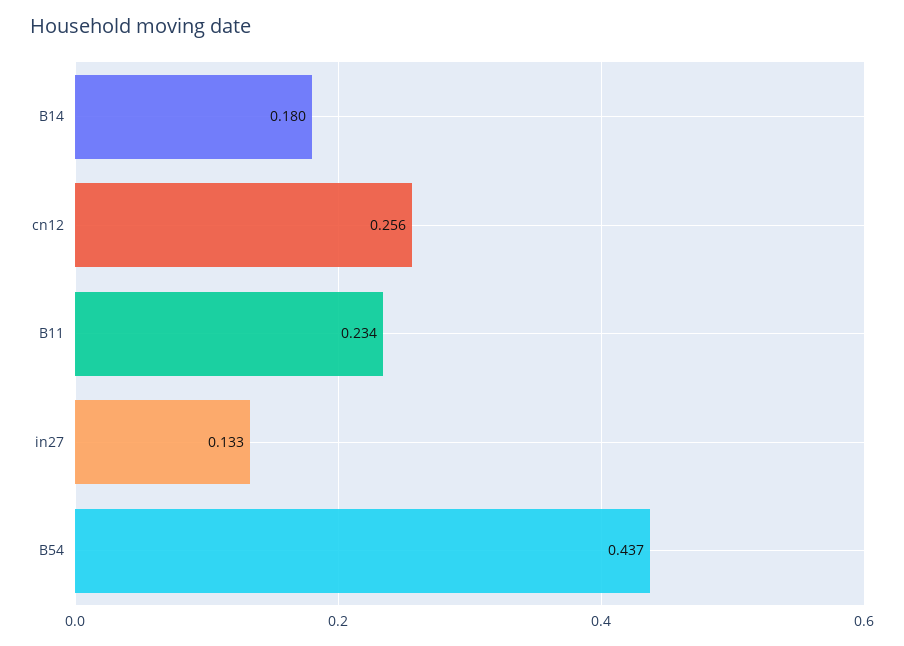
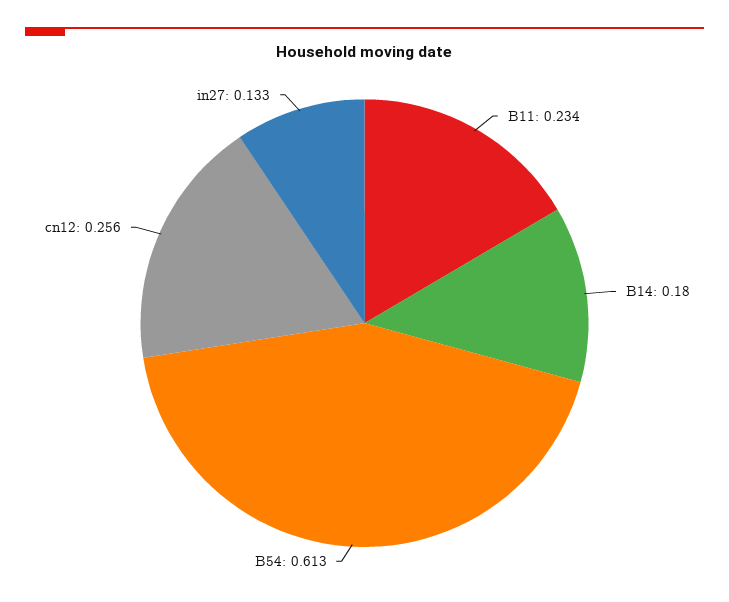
B54: 0.437 -> 0.613

